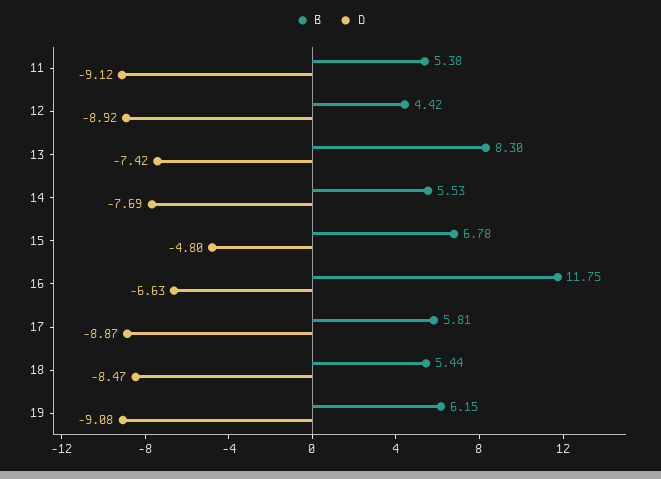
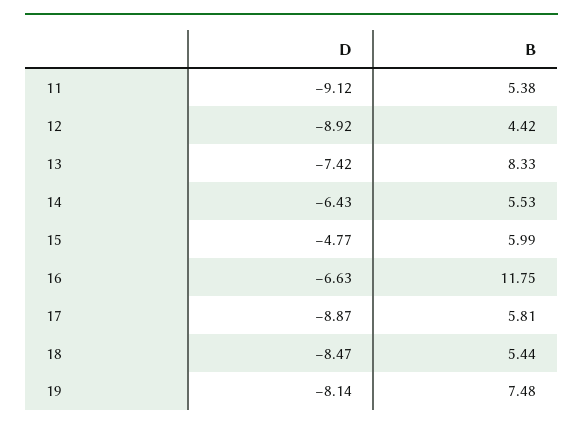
B, 13: 8.3 -> 8.33
D, 14: -7.69 -> -6.43
B, 15: 6.78 -> 5.99
D, 15: -4.8 -> -4.77
B, 19: 6.15 -> 7.48
D, 19: -9.08 -> -8.14

